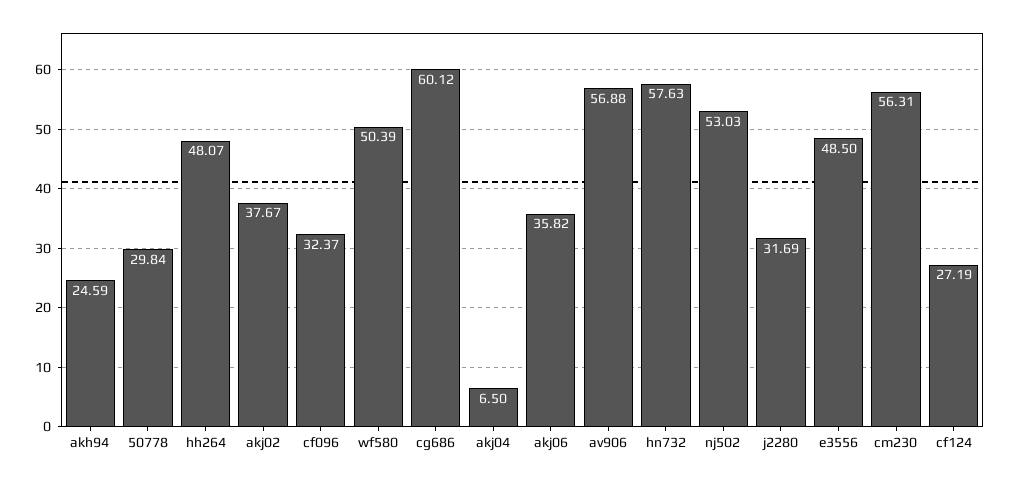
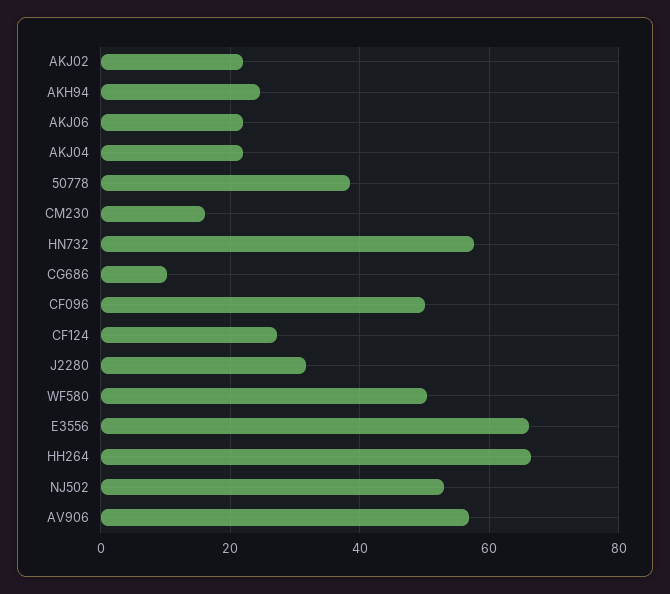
50778: 29.84 -> 38
hh264: 48.07 -> 66
akj02: 37.67 -> 22
cf096: 32.37 -> 50
cg686: 60.12 -> 10
akj04: 6.5 -> 22
akj06: 35.82 -> 22
e3556: 48.5 -> 66
cm230: 56.31 -> 16

